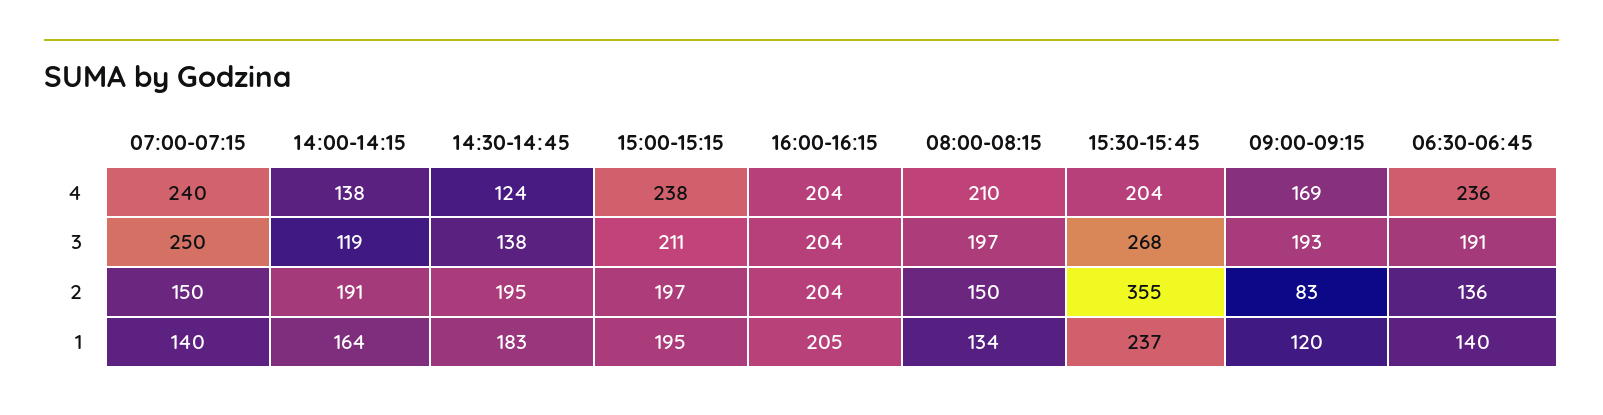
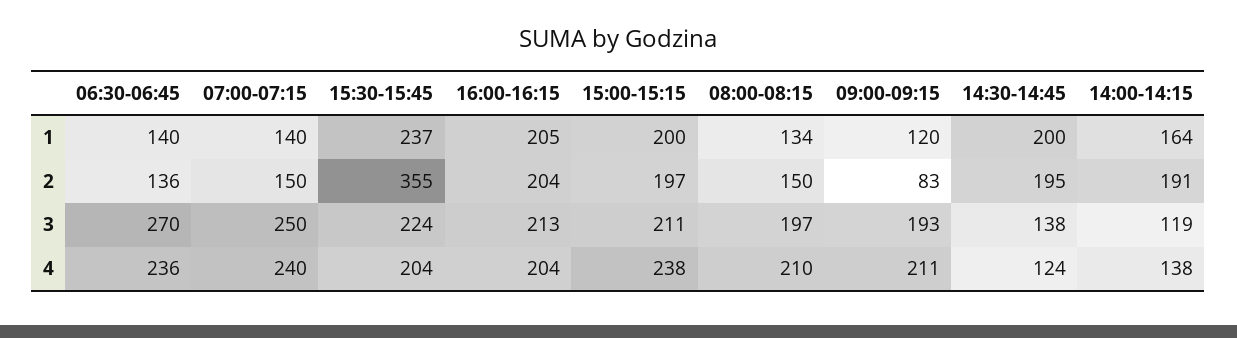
09:00-09:15, 4: 169 -> 211
16:00-16:15, 3: 204 -> 213
15:30-15:45, 3: 268 -> 224
06:30-06:45, 3: 191 -> 270
14:30-14:45, 1: 183 -> 200
15:00-15:15, 1: 195 -> 200

